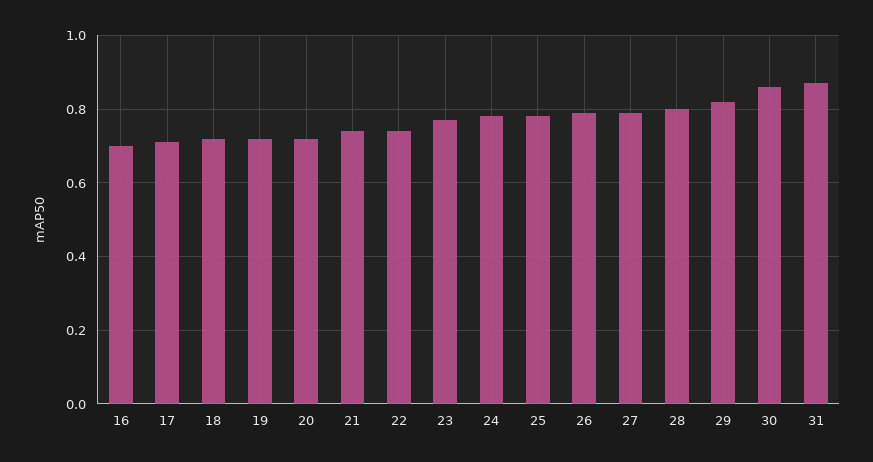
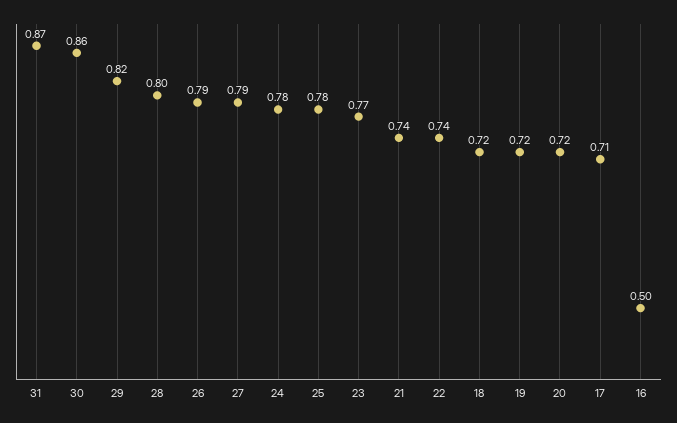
16: 0.7 -> 0.5

